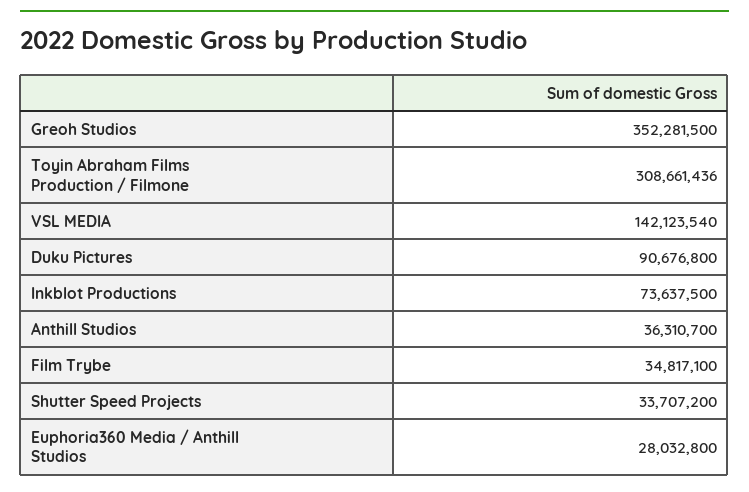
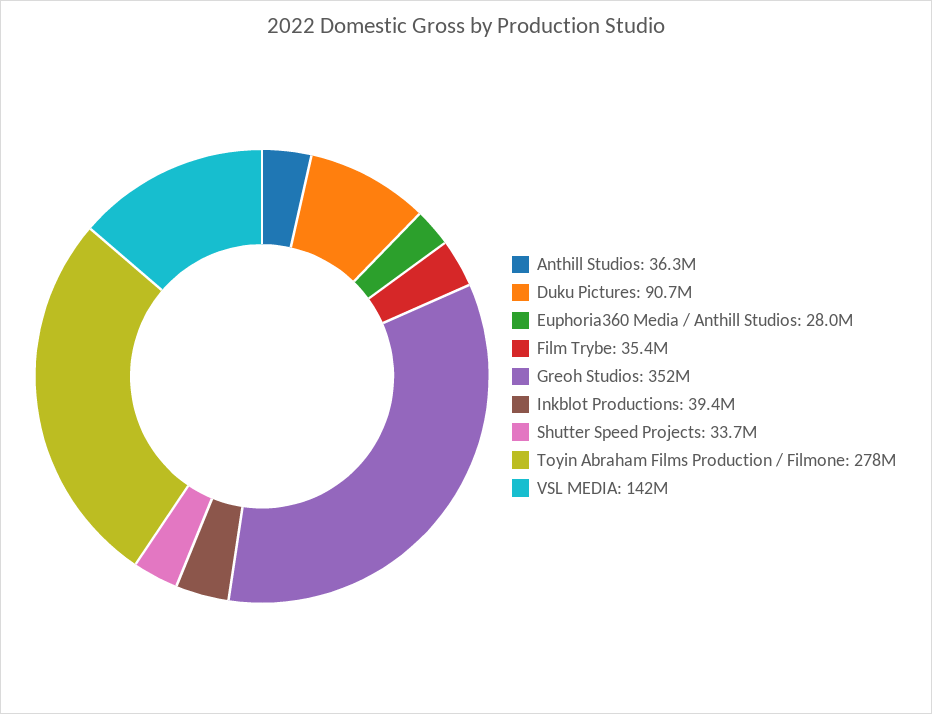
Toyin Abraham Films Production / Filmone: 308661436 -> 278000000
Inkblot Productions: 73637500 -> 39400000
Film Trybe: 34817100 -> 35400000

